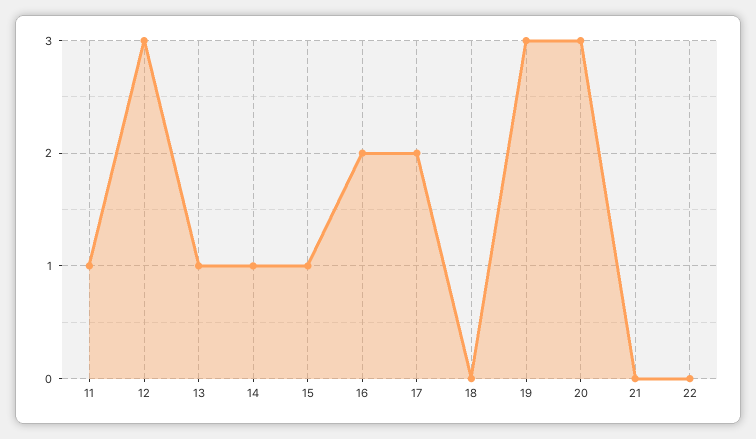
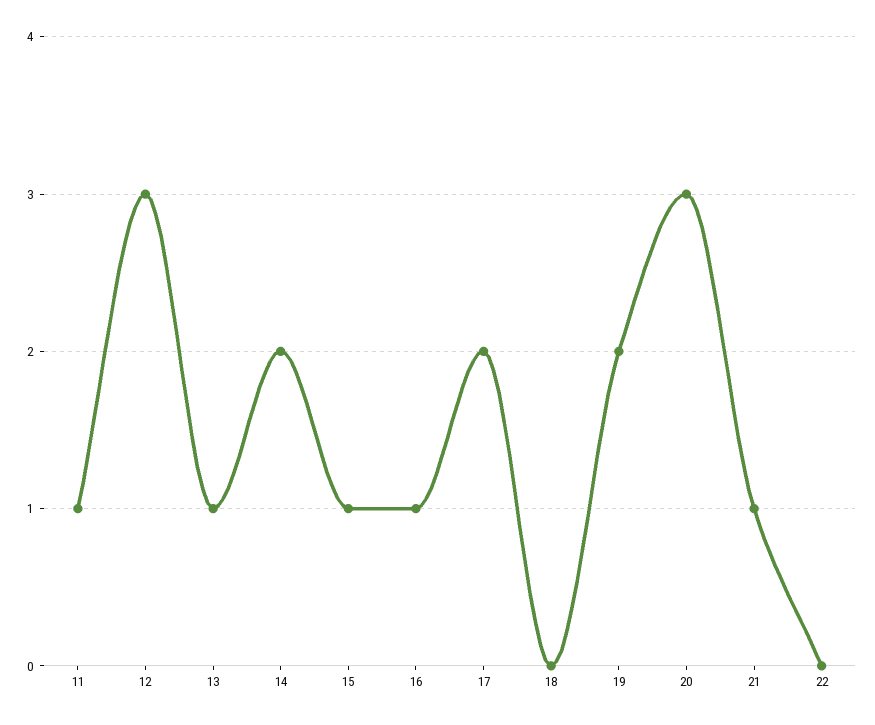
14: 1 -> 2
16: 2 -> 1
19: 3 -> 2
21: 0 -> 1

